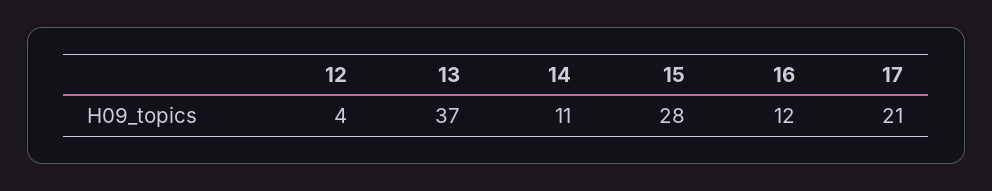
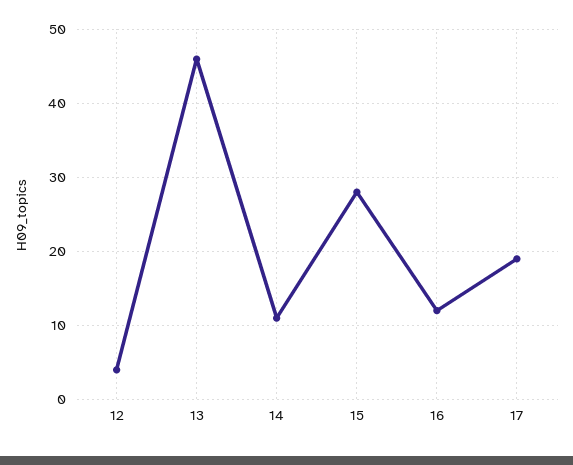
13: 37 -> 46
17: 21 -> 19

